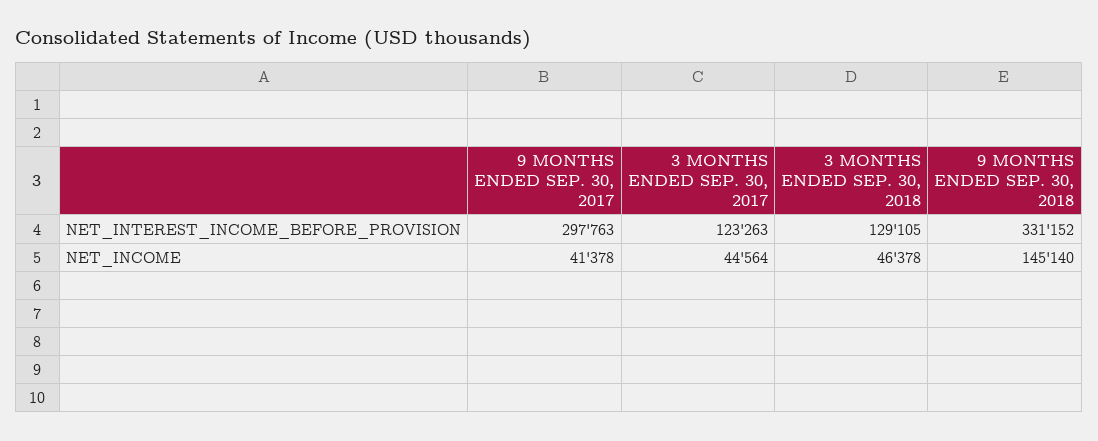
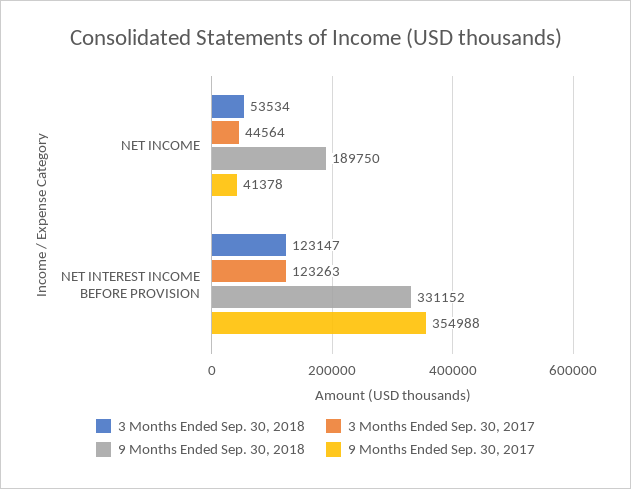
9 MONTHS ENDED SEP. 30, 2017, NET_INTEREST_INCOME_BEFORE_PROVISION: 297763 -> 354988
3 MONTHS ENDED SEP. 30, 2018, NET_INTEREST_INCOME_BEFORE_PROVISION: 129105 -> 123147
3 MONTHS ENDED SEP. 30, 2018, NET_INCOME: 46378 -> 53534
9 MONTHS ENDED SEP. 30, 2018, NET_INCOME: 145140 -> 189750

